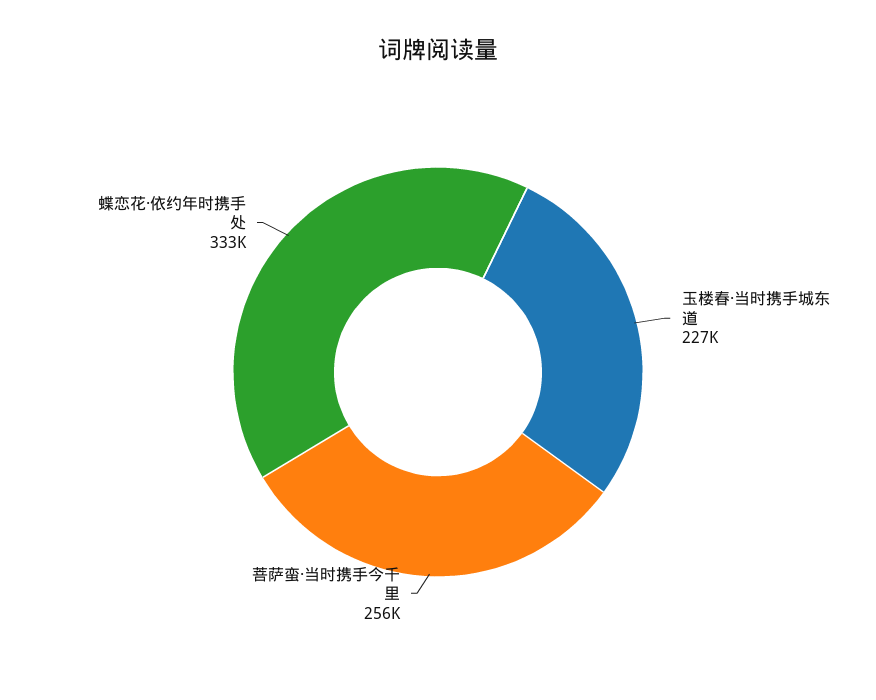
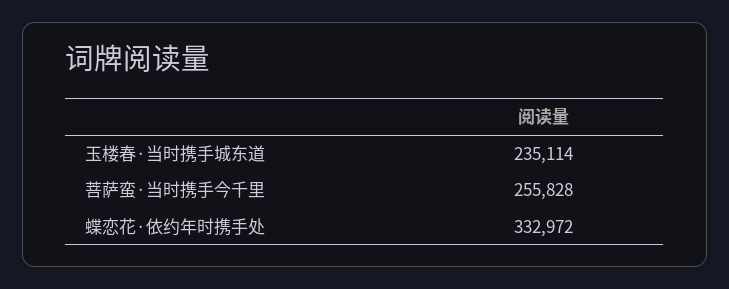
玉楼春·当时携手城东道: 227000 -> 235114

